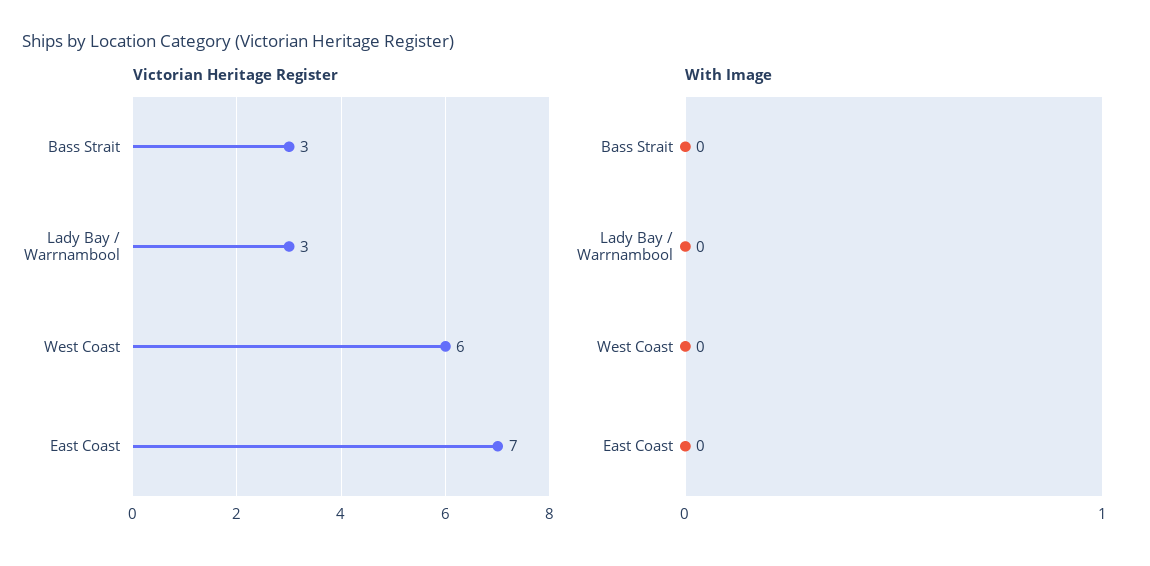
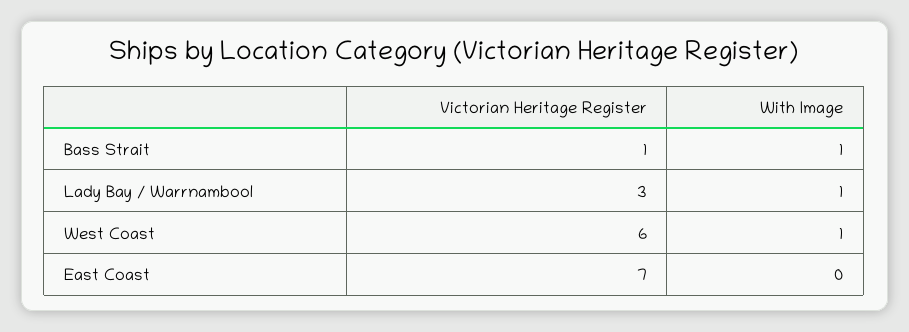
Victorian Heritage Register, Bass Strait: 3 -> 1
With Image, Bass Strait: 0 -> 1
With Image, Lady Bay / Warrnambool: 0 -> 1
With Image, West Coast: 0 -> 1

